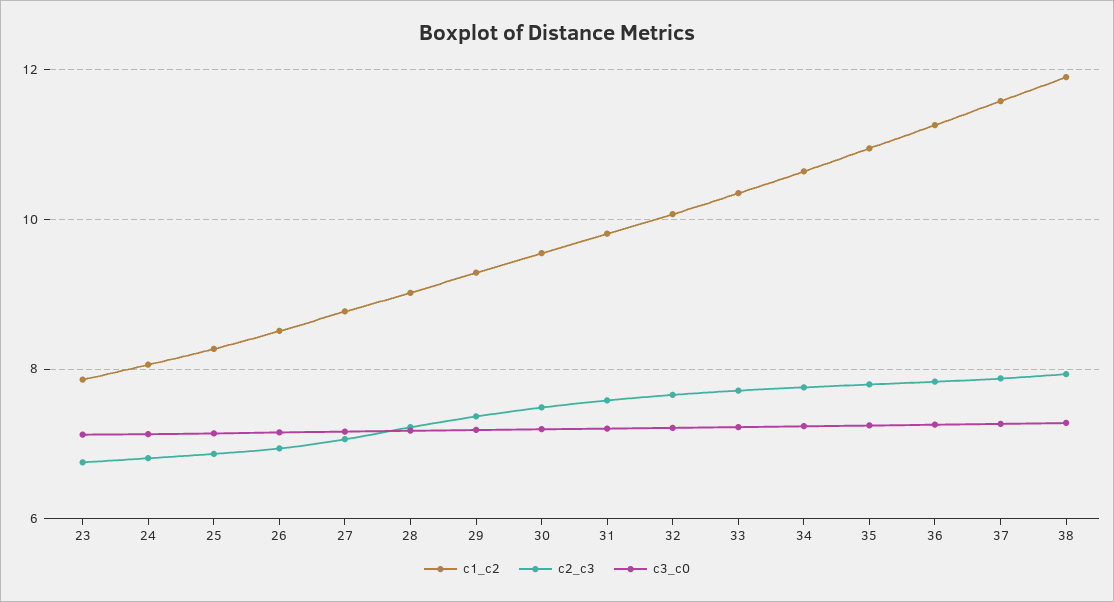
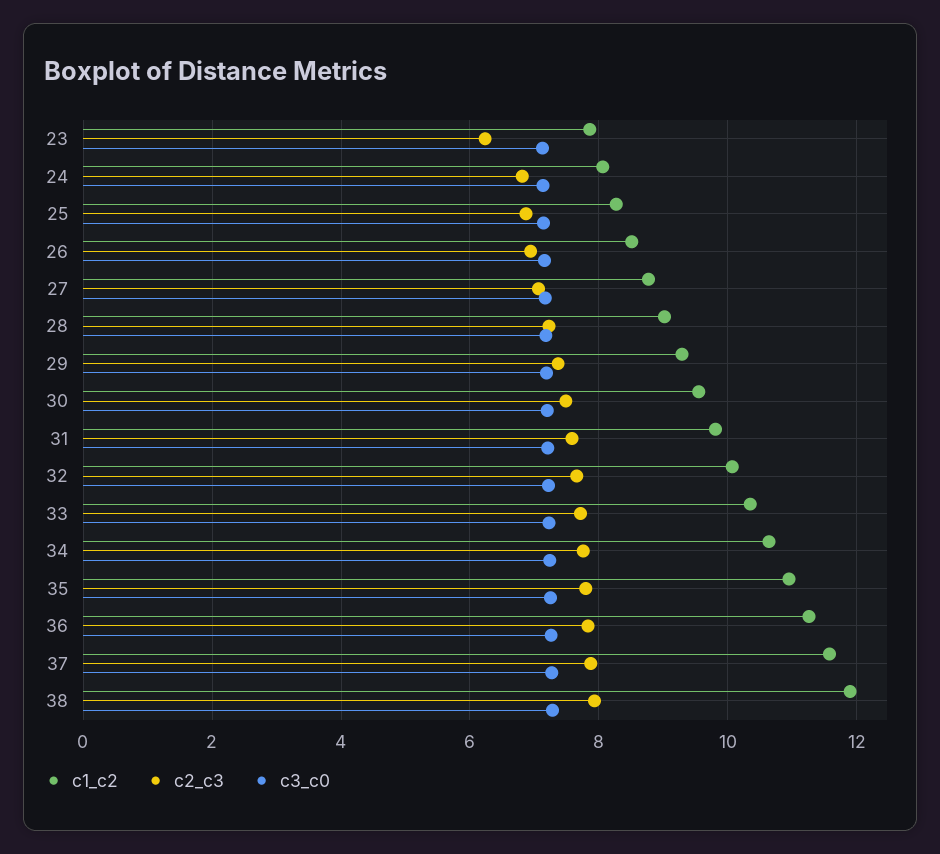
c2_c3, 23: 6.8 -> 6.2

